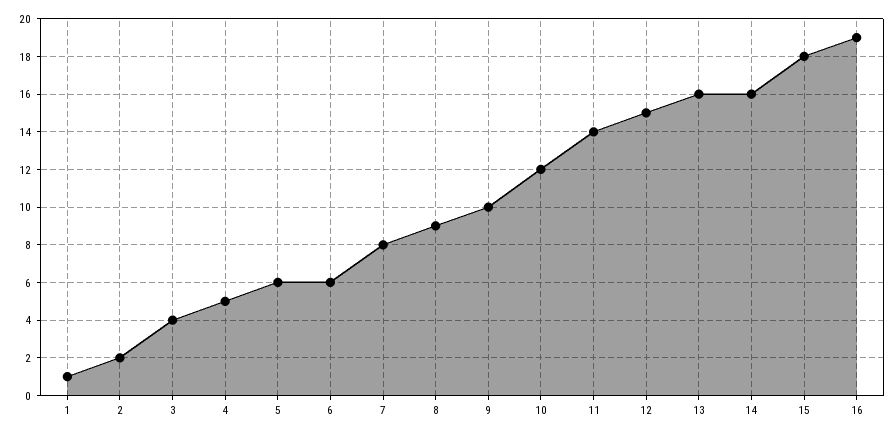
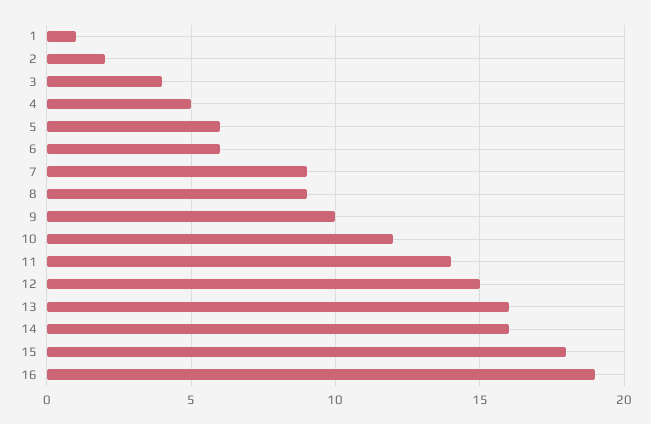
7: 8 -> 9

